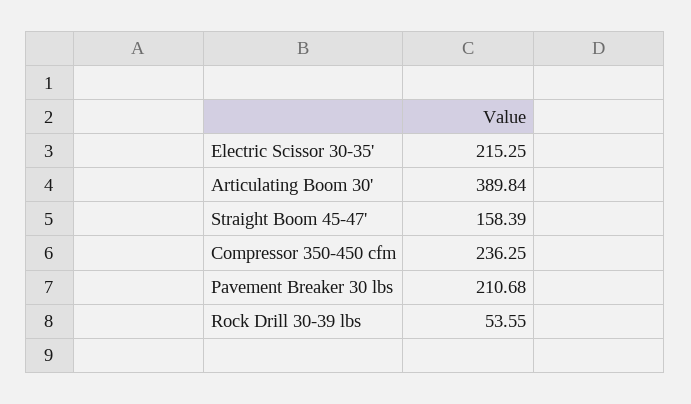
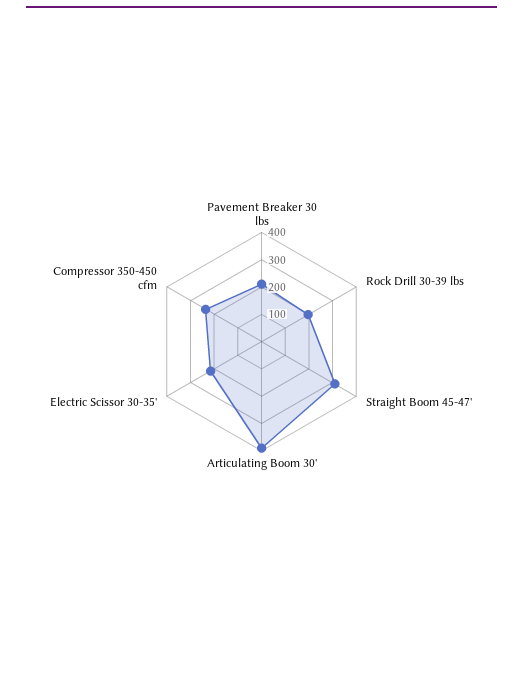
Straight Boom 45-47': 158.39 -> 300
Rock Drill 30-39 lbs: 53.55 -> 200

